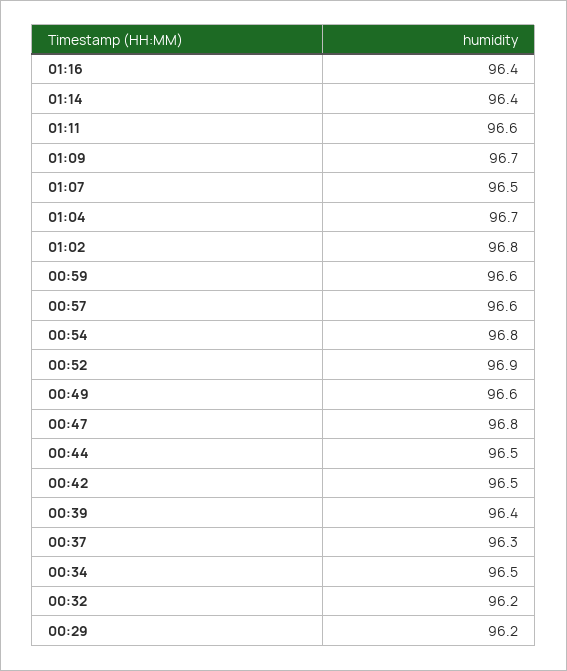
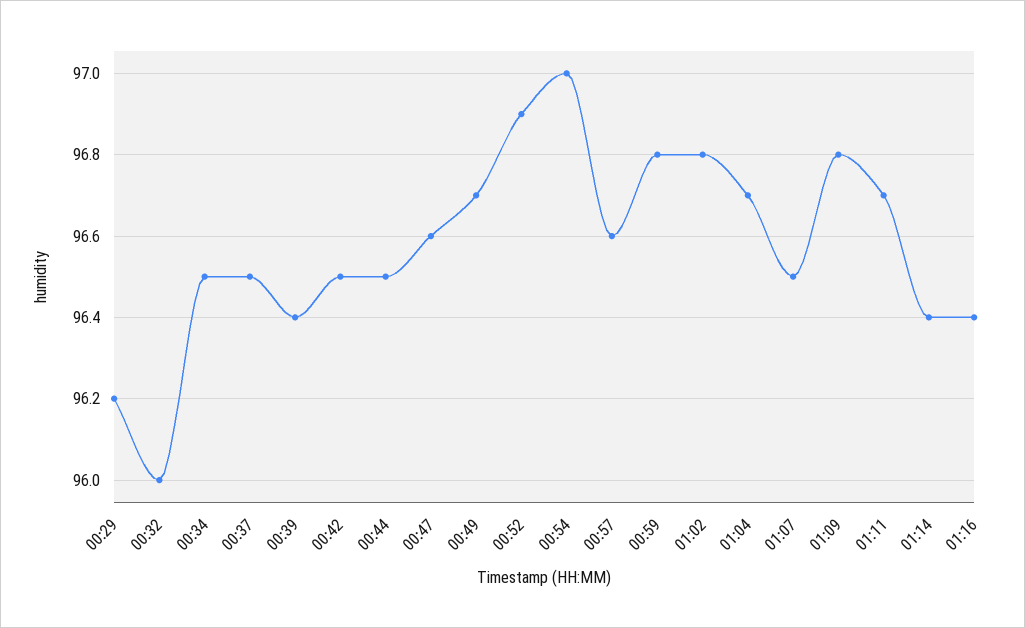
01:11: 96.6 -> 96.7
01:09: 96.7 -> 96.8
00:59: 96.6 -> 96.8
00:54: 96.8 -> 97
00:49: 96.6 -> 96.7
00:47: 96.8 -> 96.6
00:37: 96.3 -> 96.5
00:32: 96.2 -> 96

